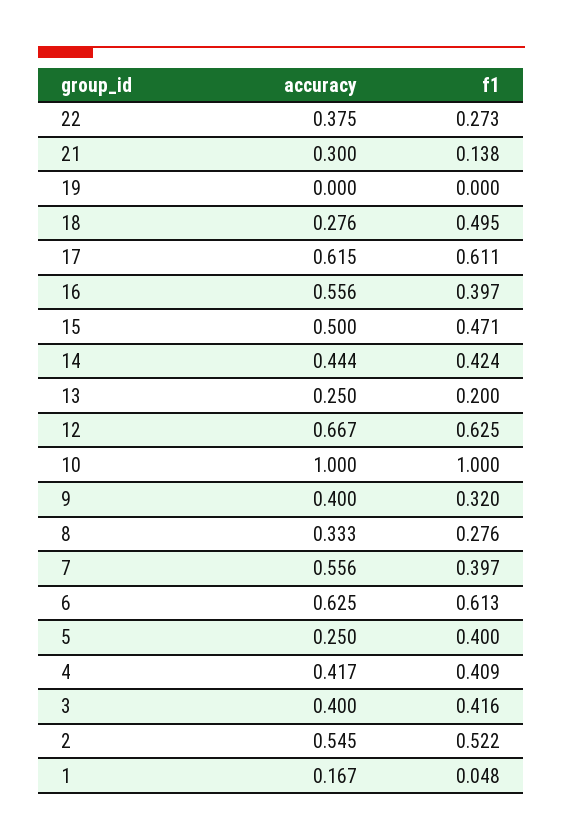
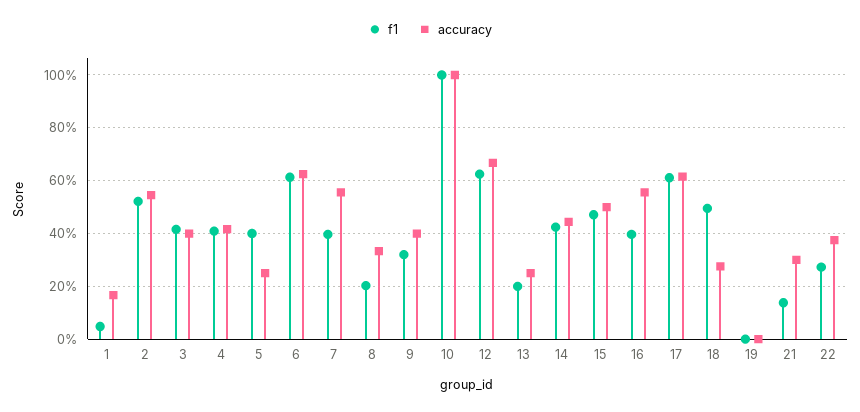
f1, 8: 0.276 -> 0.2

